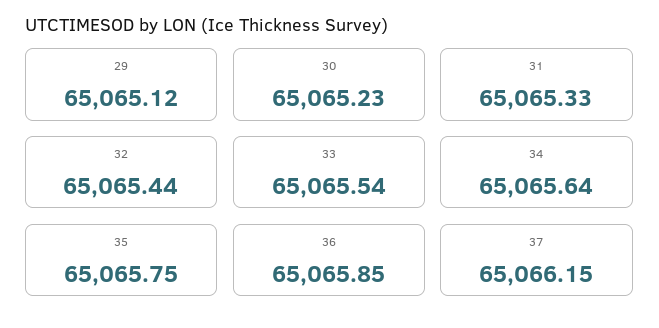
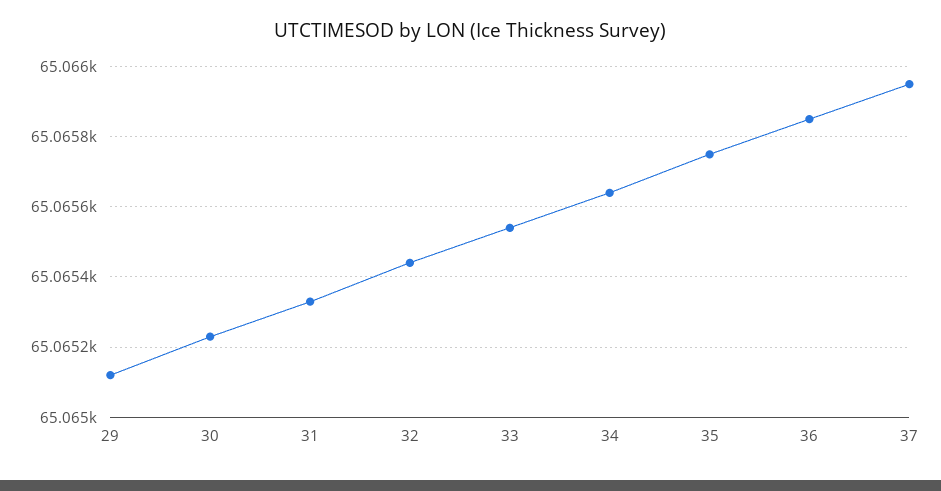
37: 65066.15 -> 65065.95

